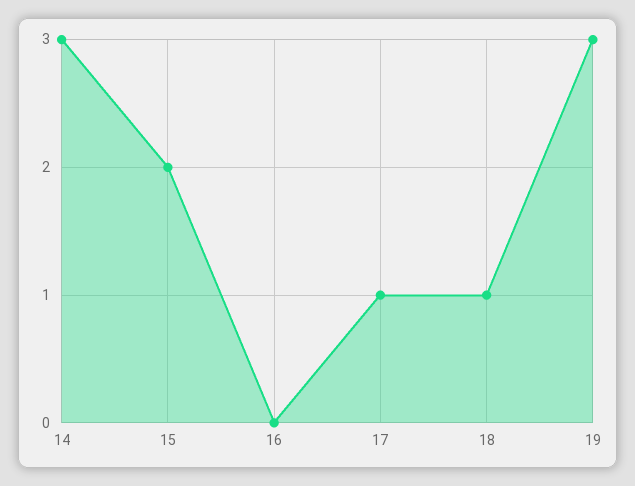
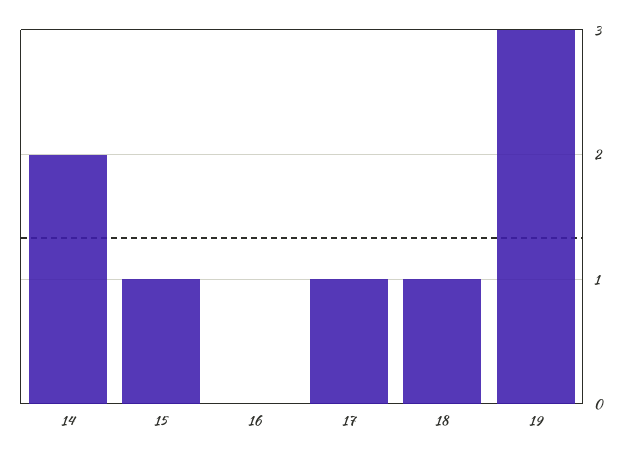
14: 3 -> 2
15: 2 -> 1

